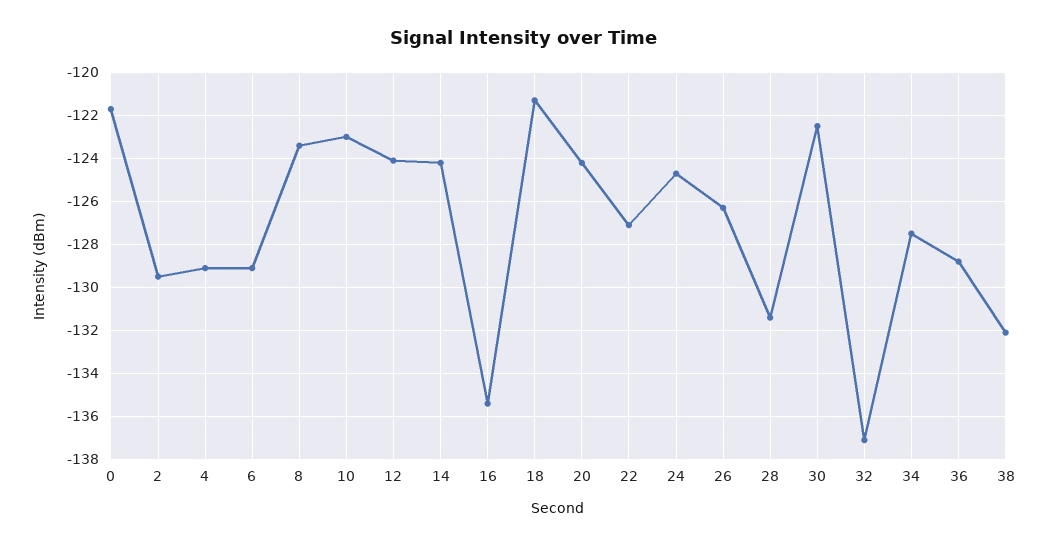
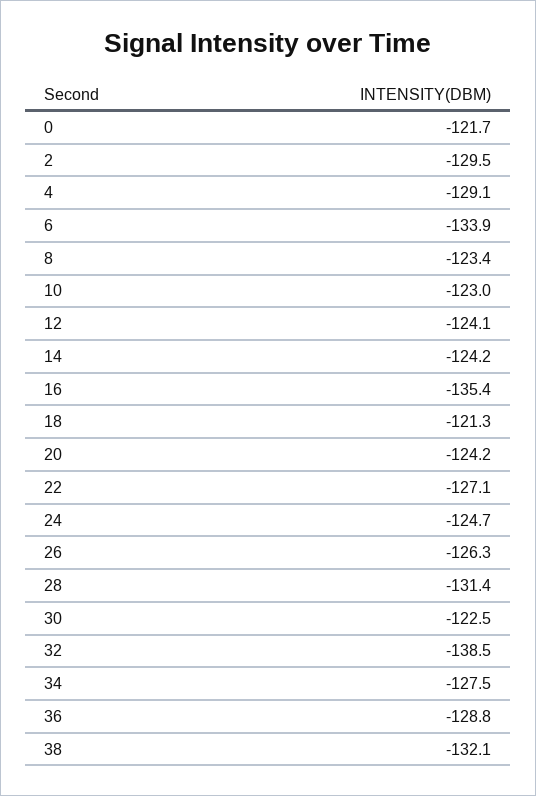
6: -129 -> -133.9
32: -137 -> -138.5

